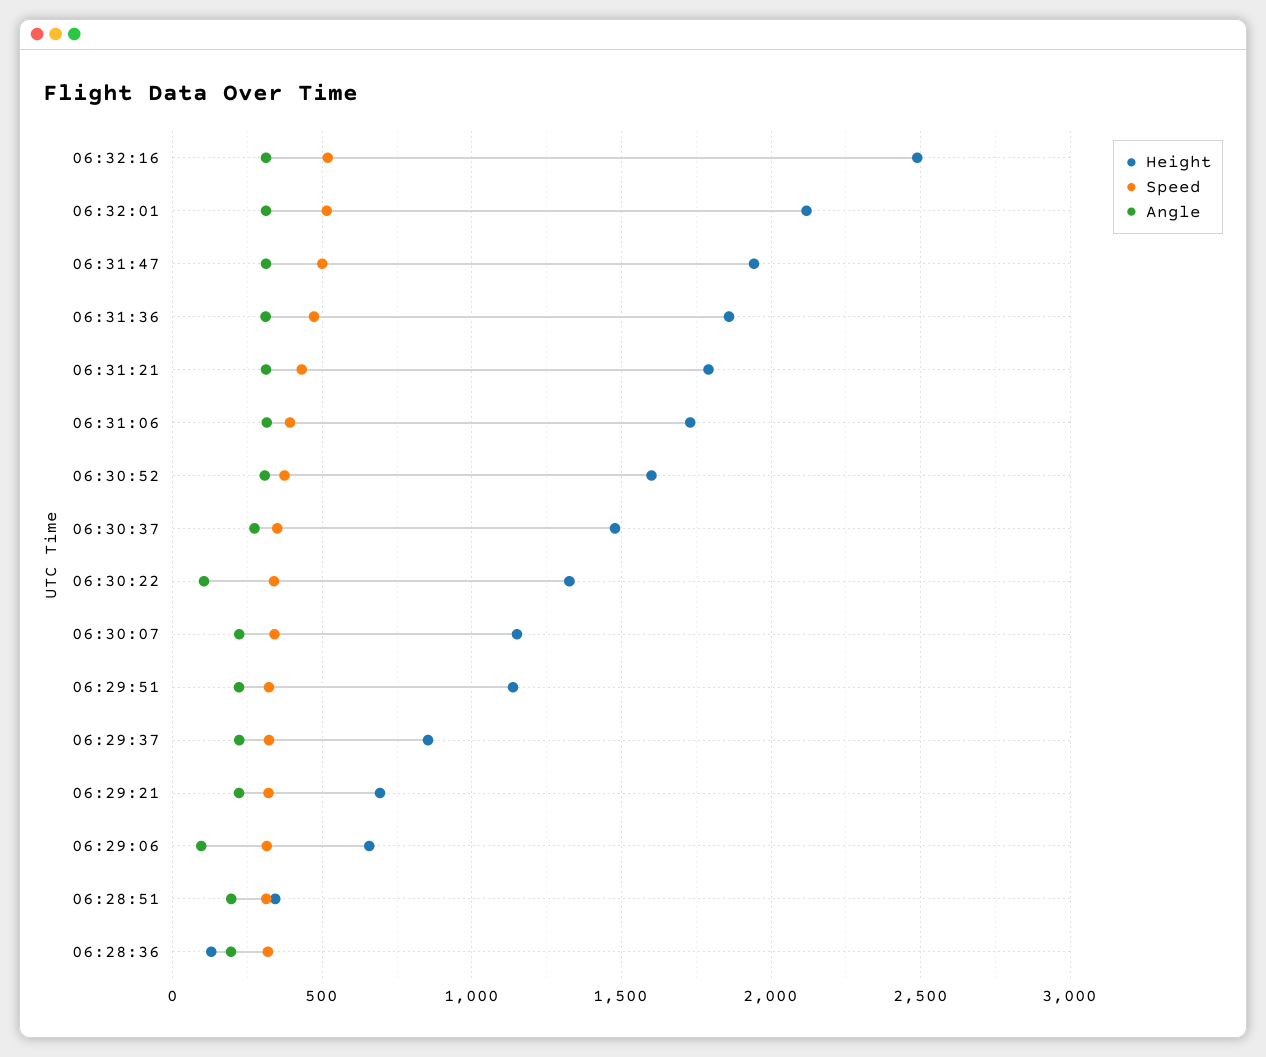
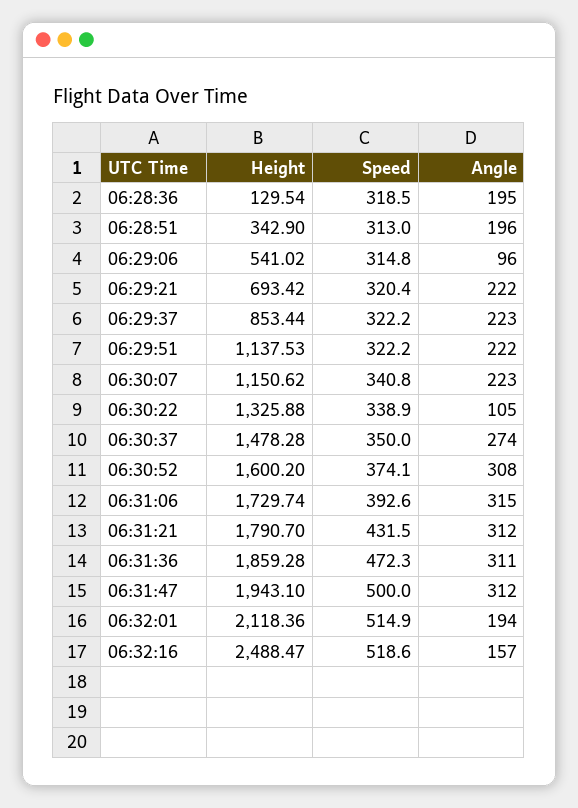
Angle, 06:32:16: 300 -> 157
Angle, 06:32:01: 300 -> 194
Height, 06:29:06: 650 -> 541.02

